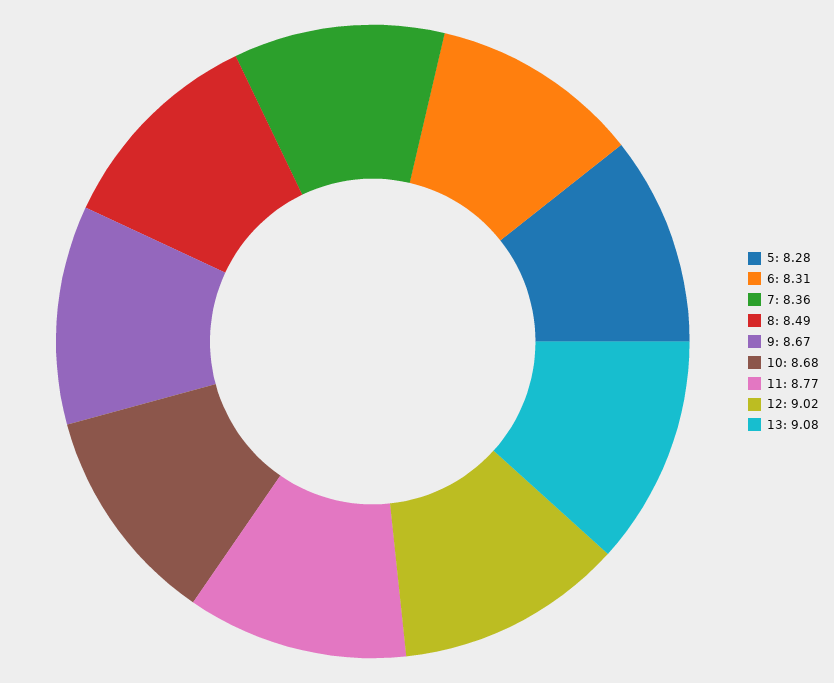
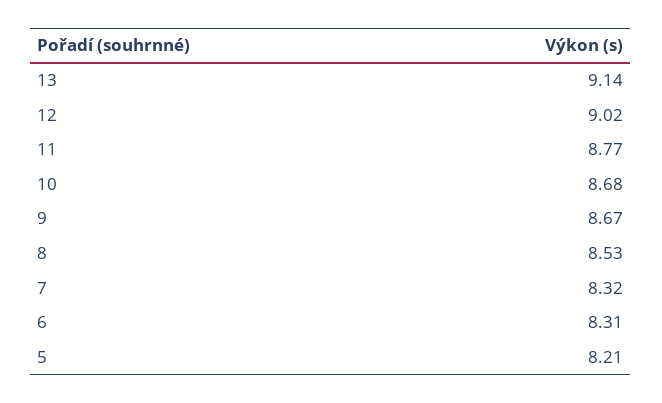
5: 8.28 -> 8.21
7: 8.36 -> 8.32
8: 8.49 -> 8.53
13: 9.08 -> 9.14

